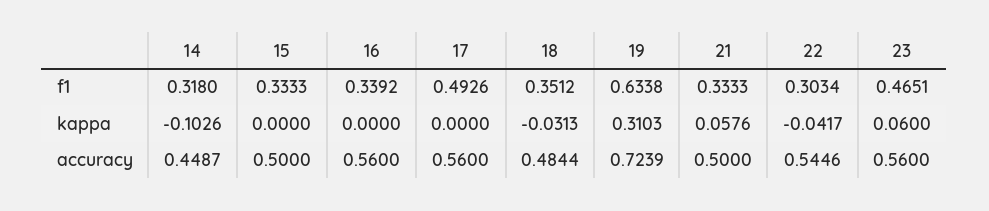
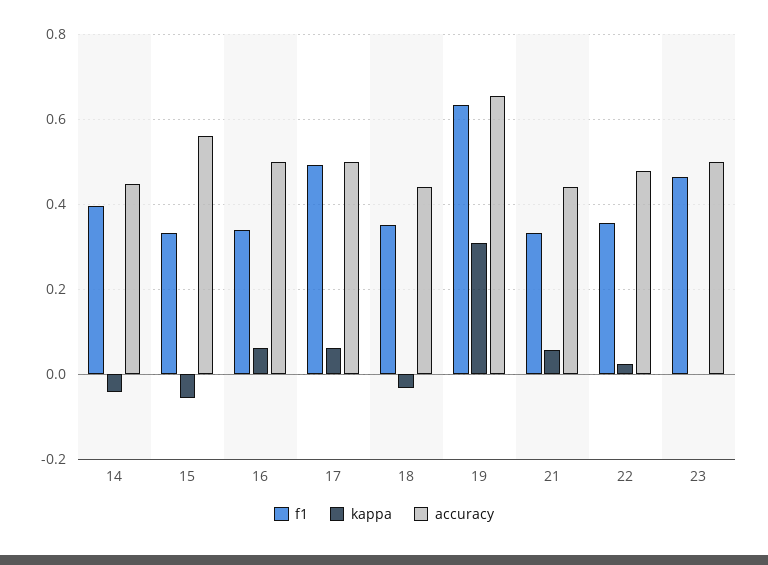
f1, 14: 0.318 -> 0.4
f1, 22: 0.3034 -> 0.36
kappa, 14: -0.1026 -> -0.04
kappa, 15: 0 -> -0.06
kappa, 16: 0 -> 0.06
kappa, 17: 0 -> 0.06
kappa, 22: -0.0417 -> 0.02
kappa, 23: 0.06 -> 0
accuracy, 15: 0.5 -> 0.56
accuracy, 16: 0.56 -> 0.5
accuracy, 17: 0.56 -> 0.5
accuracy, 18: 0.4844 -> 0.44
accuracy, 19: 0.7239 -> 0.66
accuracy, 21: 0.5 -> 0.44
accuracy, 22: 0.5446 -> 0.48
accuracy, 23: 0.56 -> 0.5

